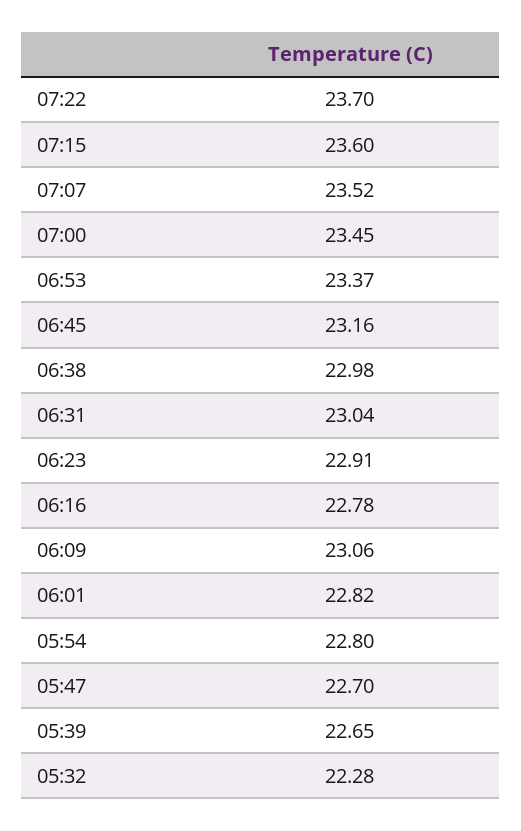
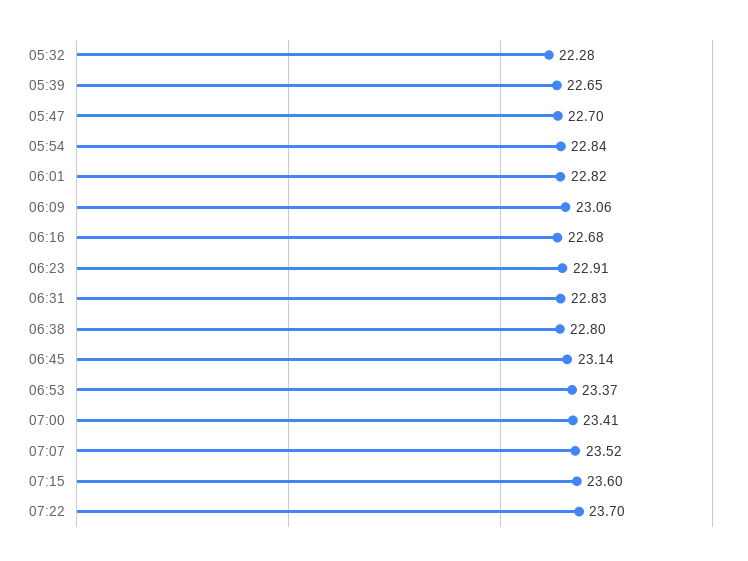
07:00: 23.45 -> 23.41
06:45: 23.16 -> 23.14
06:38: 22.98 -> 22.8
06:31: 23.04 -> 22.83
06:16: 22.78 -> 22.68
05:54: 22.8 -> 22.84

